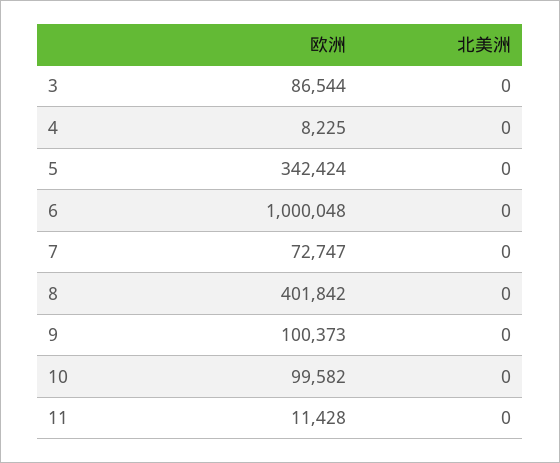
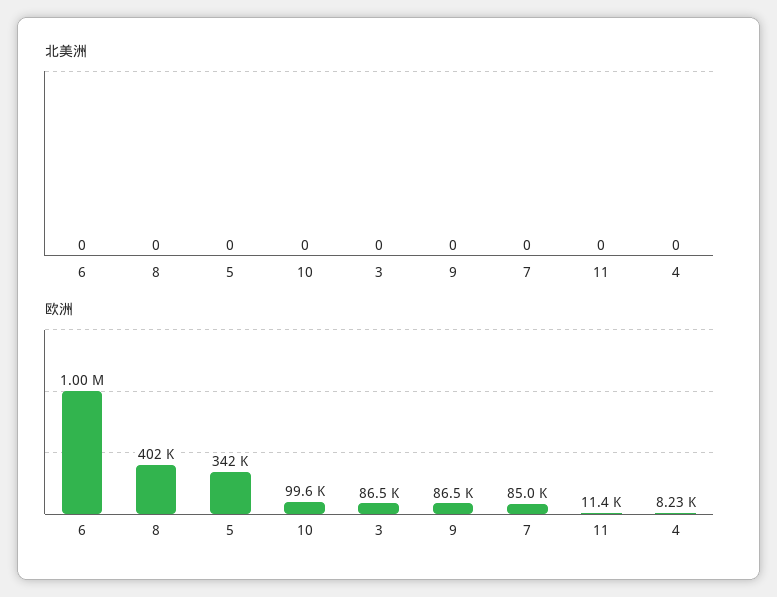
欧洲, 7: 72747 -> 85000
欧洲, 9: 100373 -> 86500

